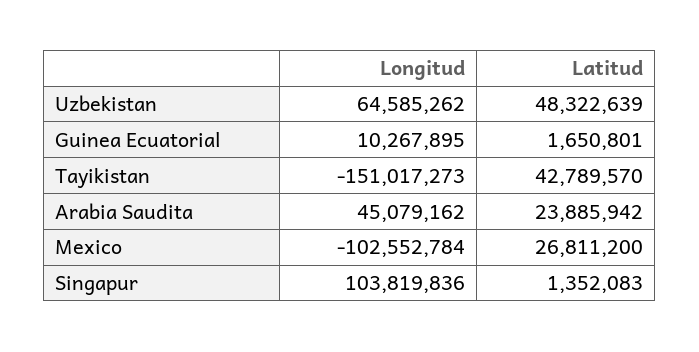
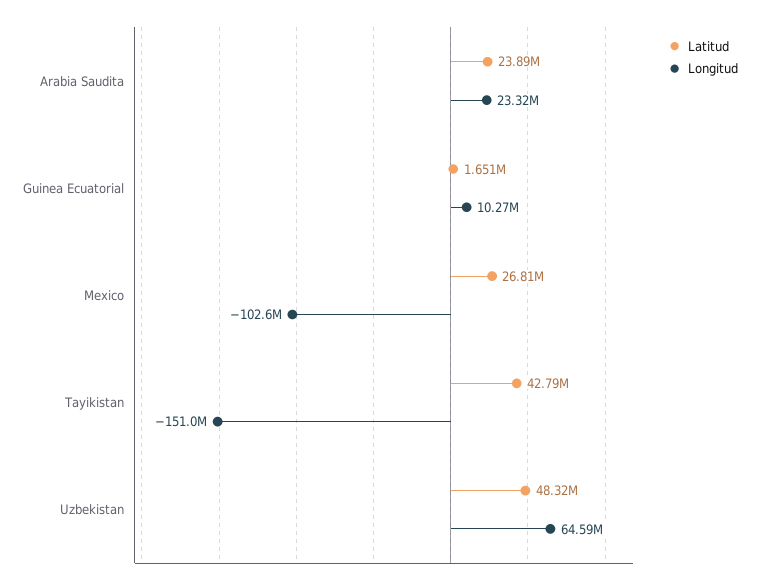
Longitud, Arabia Saudita: 45079162 -> 23320000
Longitud, Singapur: 103819836 -> none
Latitud, Singapur: 1352083 -> none

